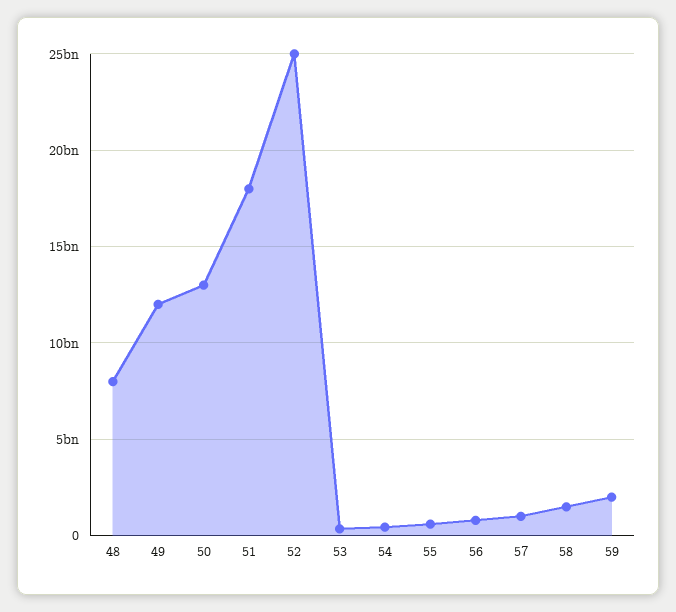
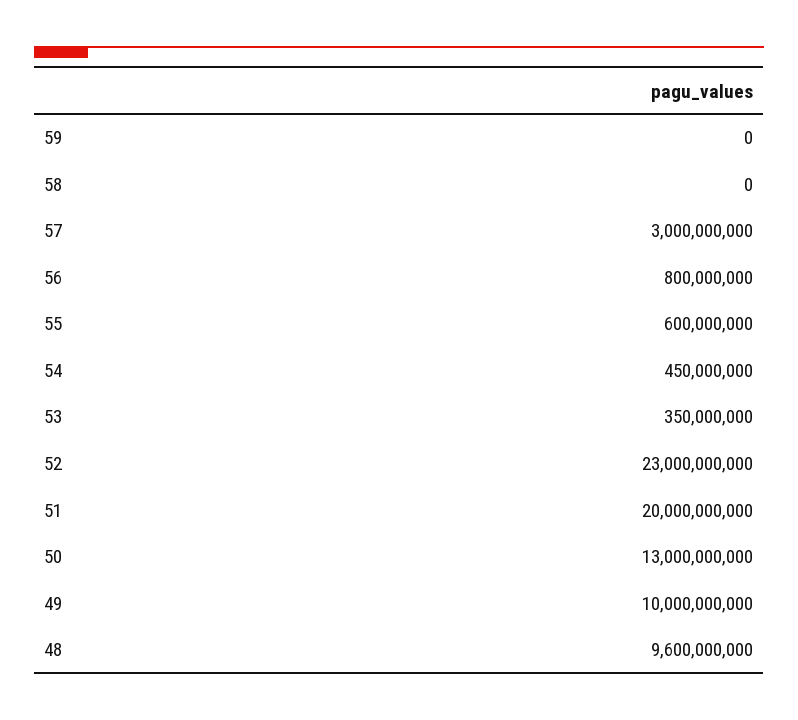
48: 8000000000 -> 9600000000
49: 12000000000 -> 10000000000
51: 18000000000 -> 20000000000
52: 25000000000 -> 23000000000
57: 1000000000 -> 3000000000
58: 1500000000 -> 0
59: 2000000000 -> 0

